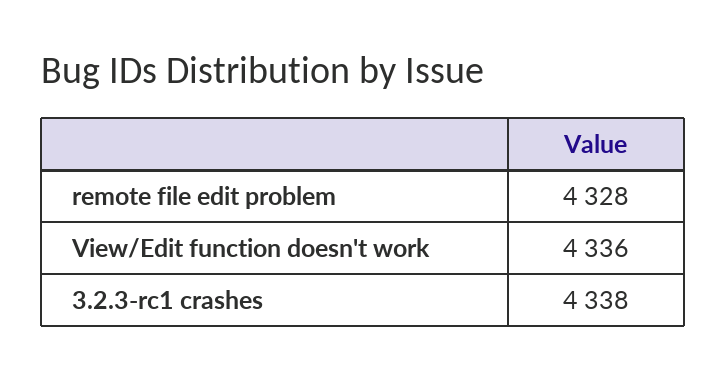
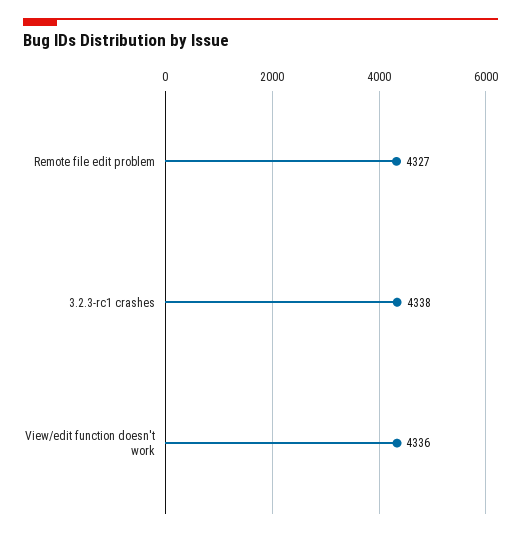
remote file edit problem: 4328 -> 4327

